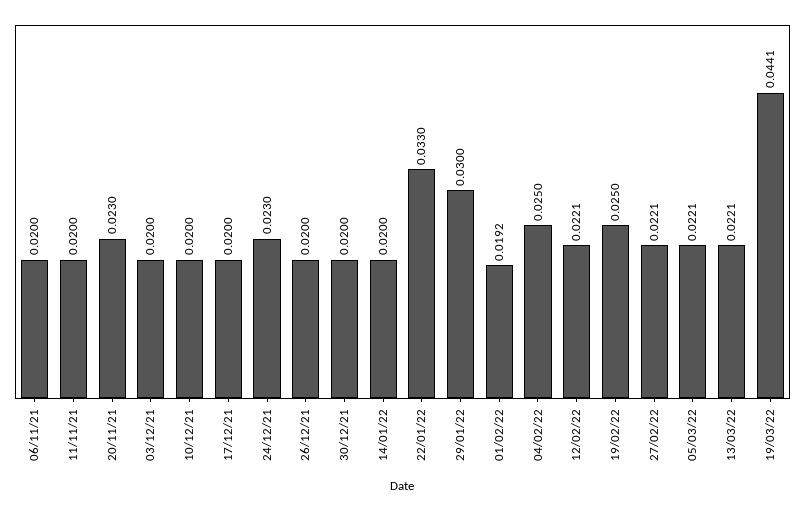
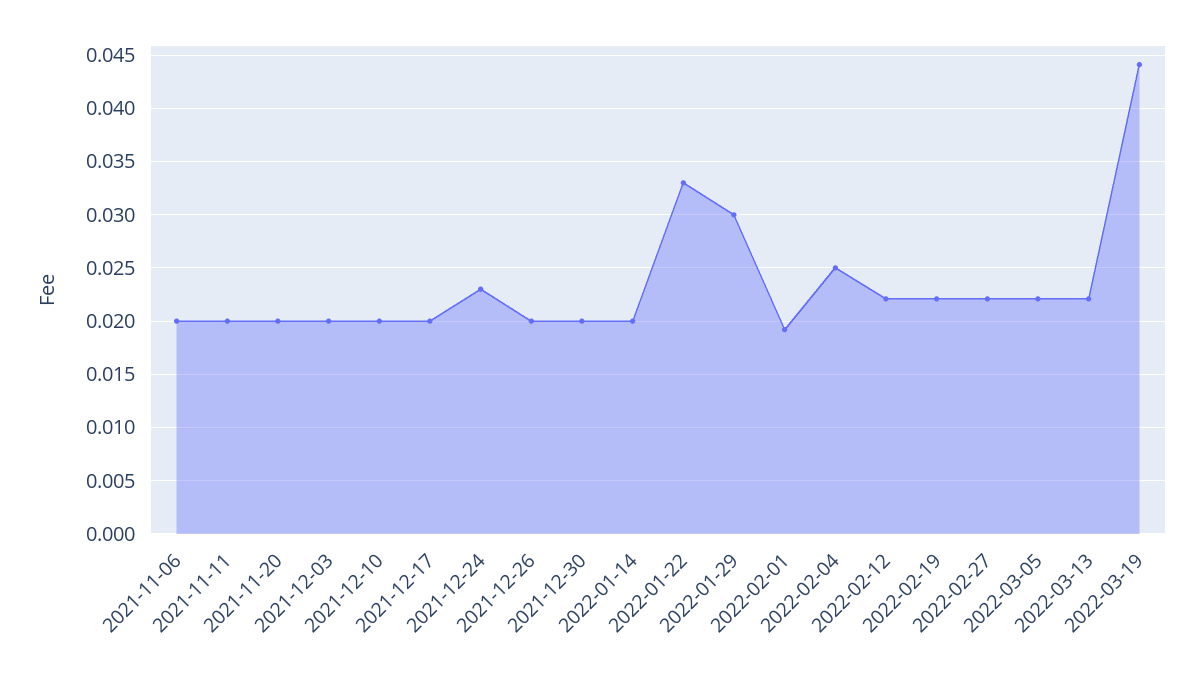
20/11/21: 0.023 -> 0.02
19/02/22: 0.025 -> 0.022

